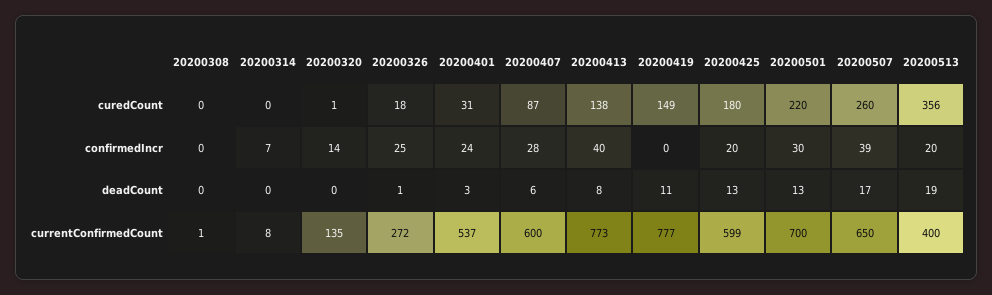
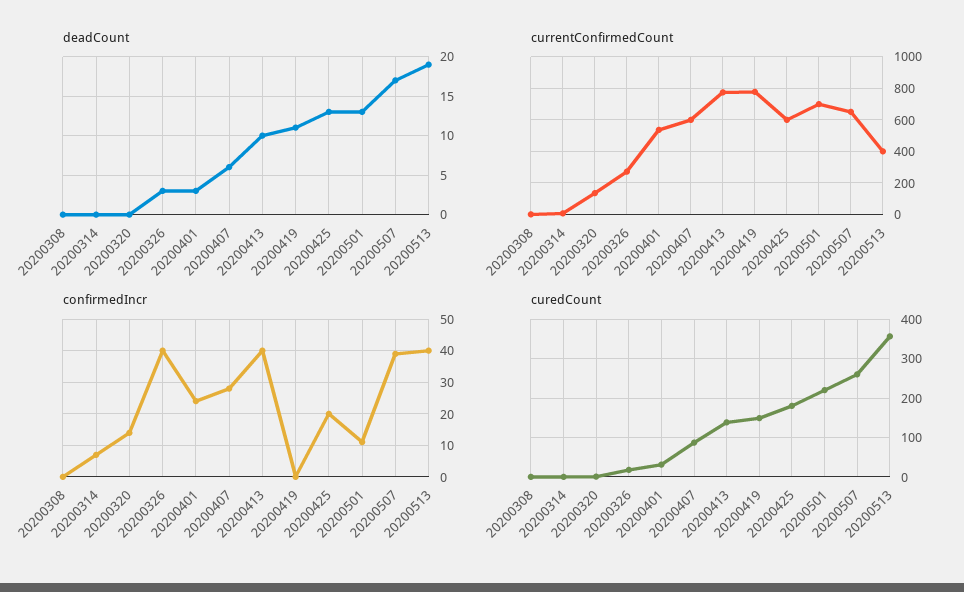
confirmedIncr, 20200326: 25 -> 40
confirmedIncr, 20200501: 30 -> 10
confirmedIncr, 20200513: 20 -> 40
deadCount, 20200326: 1 -> 3
deadCount, 20200413: 8 -> 10

